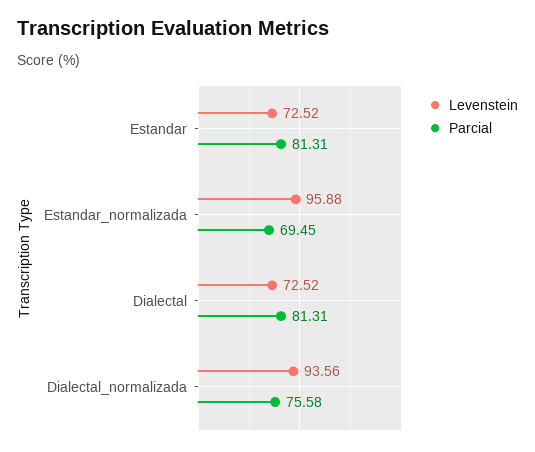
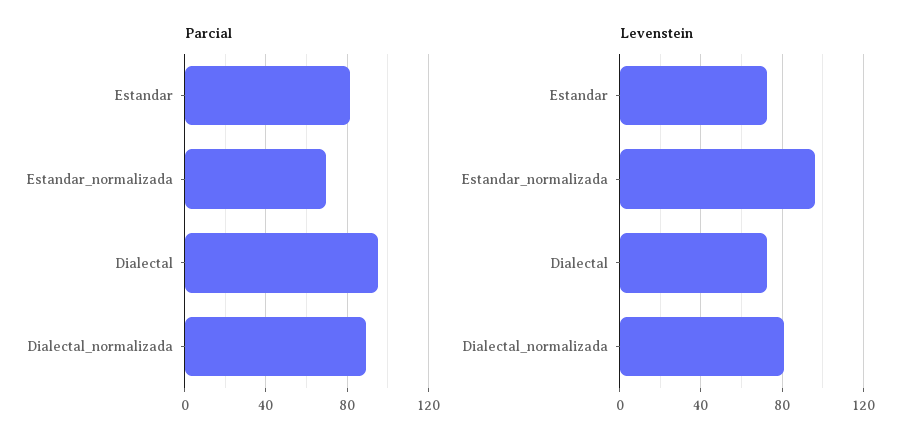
Parcial, Dialectal: 81.31 -> 95
Levenstein, Dialectal_normalizada: 93.56 -> 80
Parcial, Dialectal_normalizada: 75.58 -> 90

